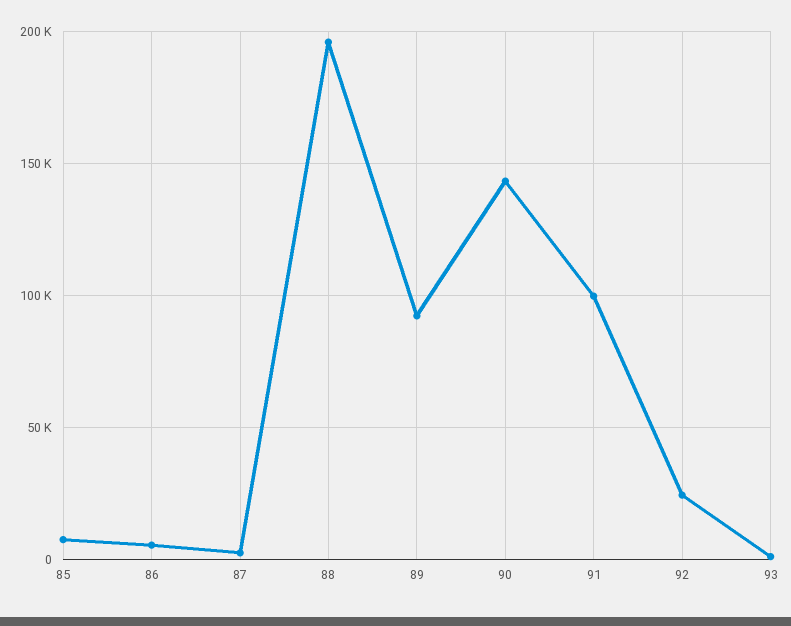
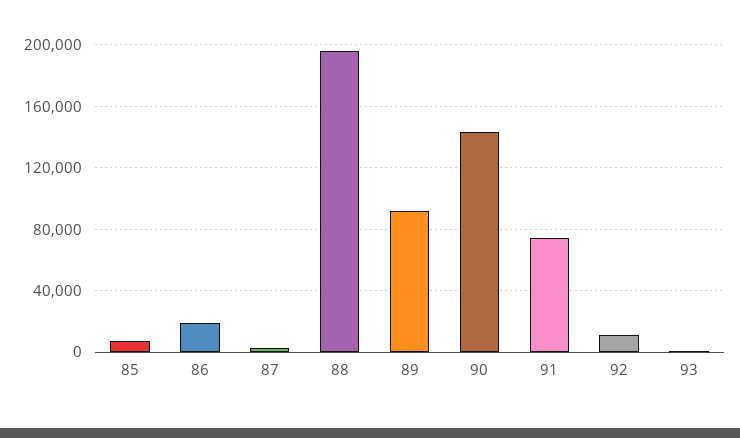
86: 5000 -> 20000
91: 100000 -> 75000
92: 25000 -> 10000

